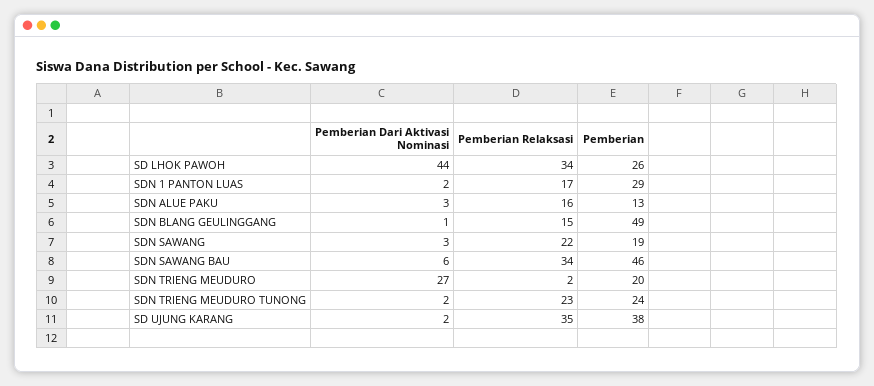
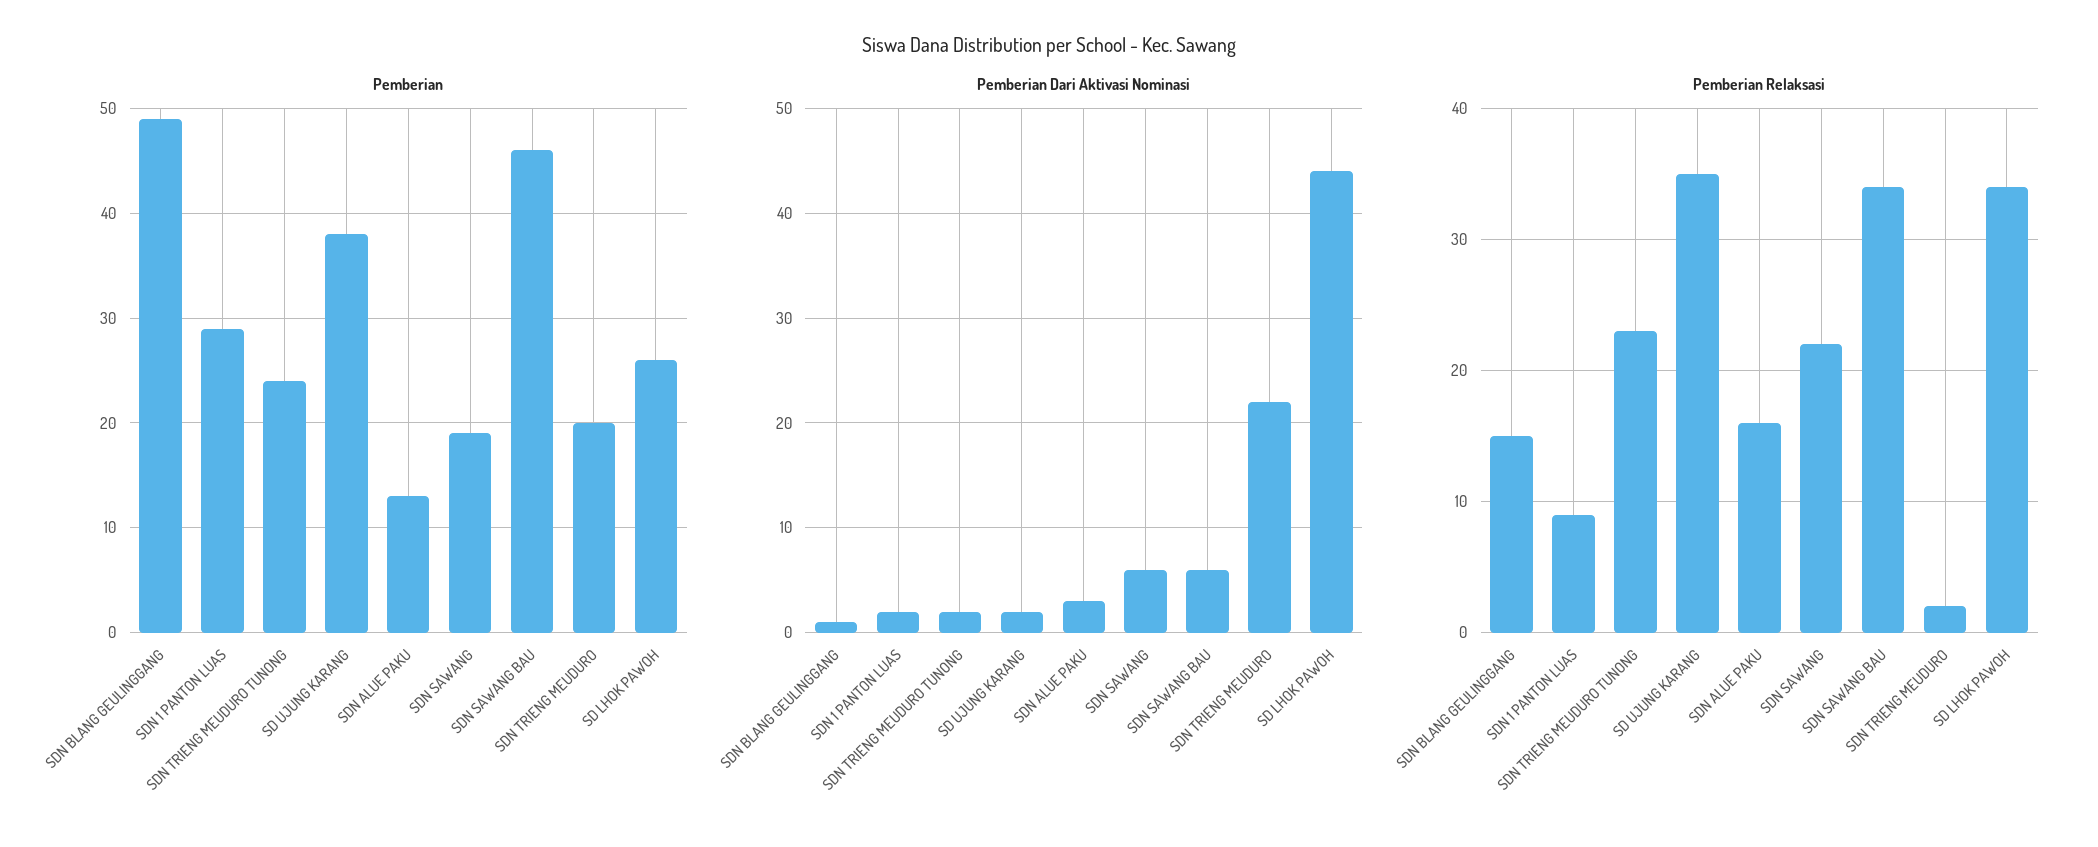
Pemberian Relaksasi, SDN 1 PANTON LUAS: 17 -> 9
Pemberian Dari Aktivasi Nominasi, SDN SAWANG: 3 -> 6
Pemberian Dari Aktivasi Nominasi, SDN TRIENG MEUDURO: 27 -> 22

